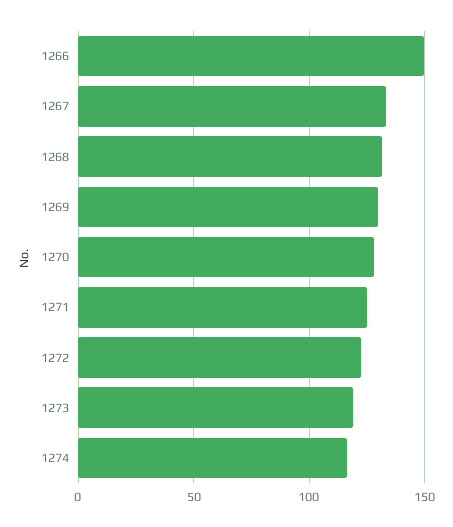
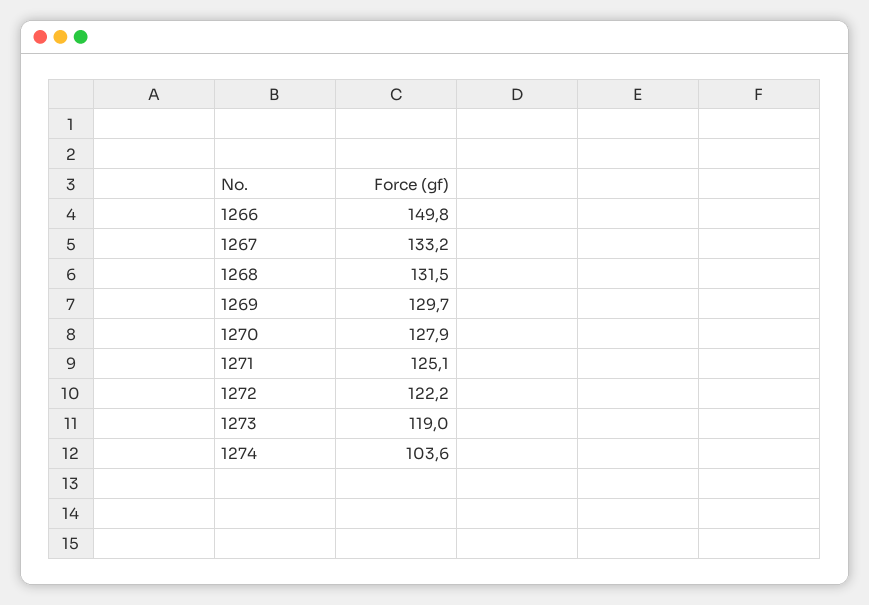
1274: 115 -> 103.6

